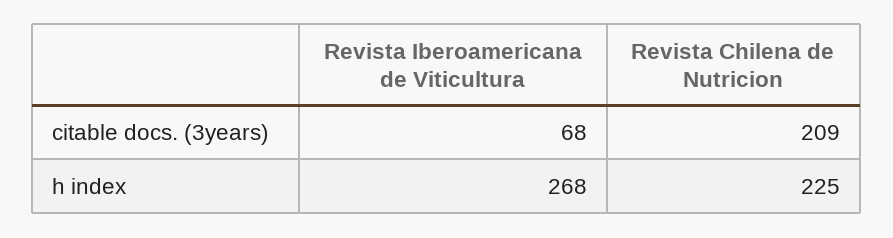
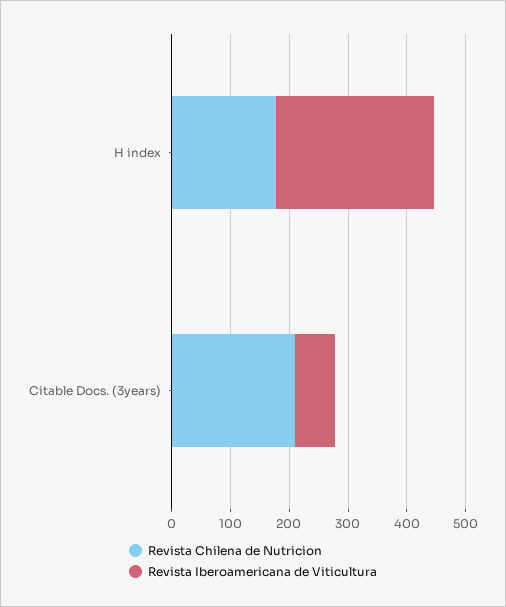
Revista Chilena de Nutricion, h index: 225 -> 180

